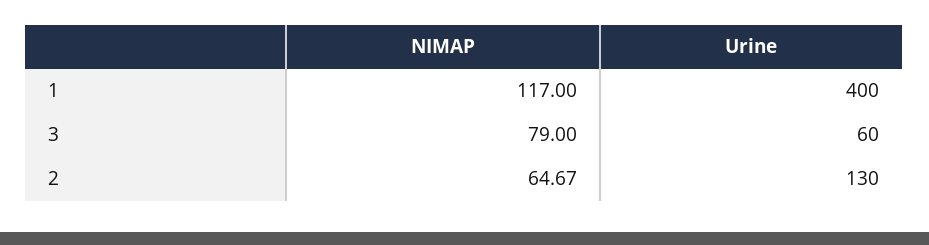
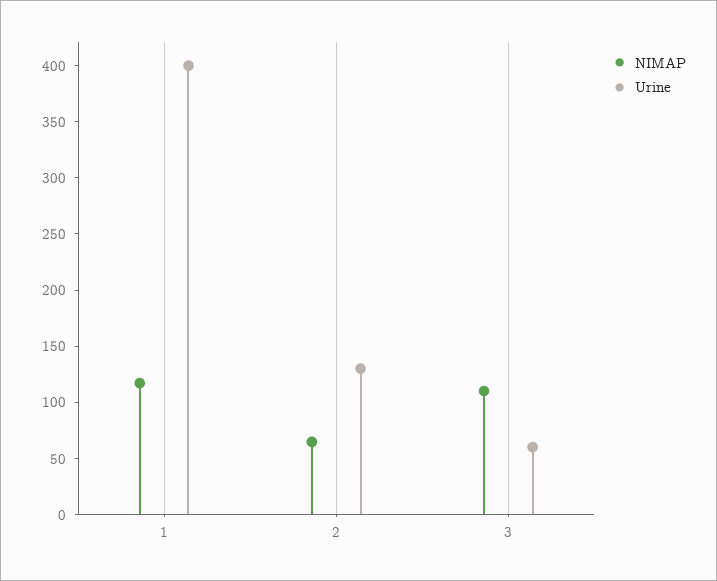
NIMAP, 3: 79 -> 110

